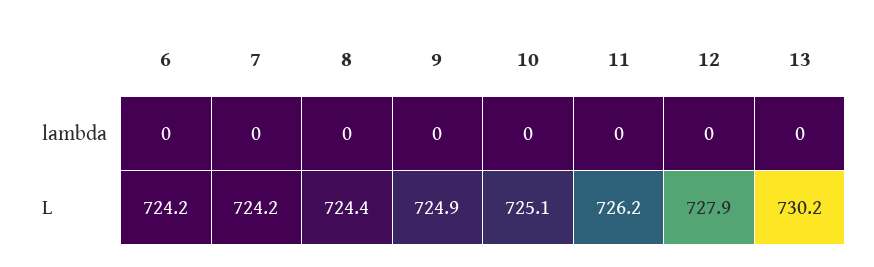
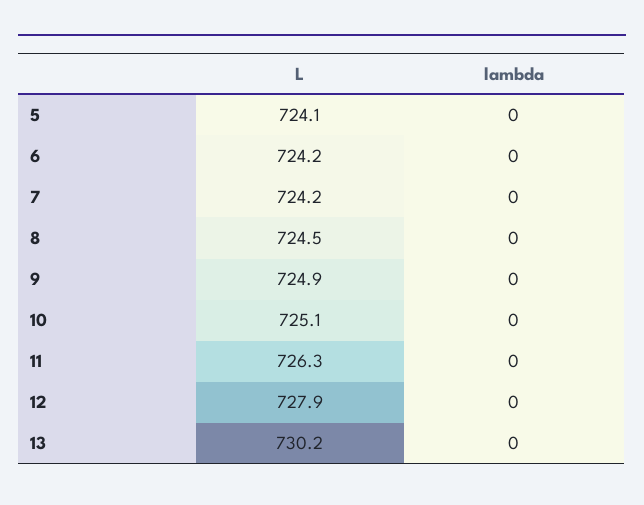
8, L: 724.4 -> 724.5
11, L: 726.2 -> 726.3
5, L: none -> 724.1
5, lambda: none -> 0

